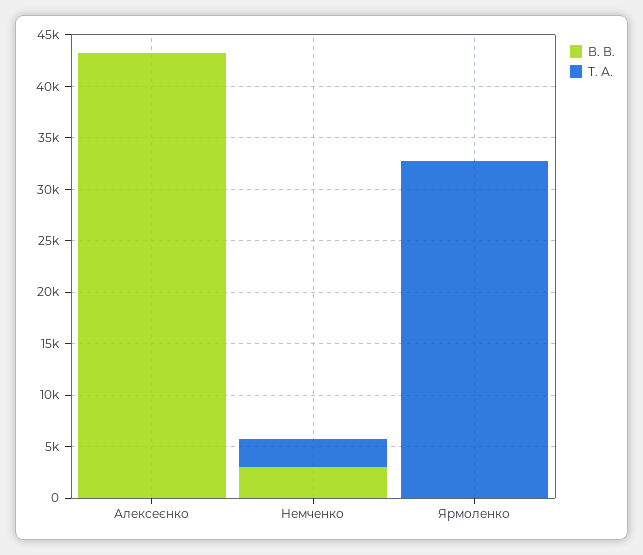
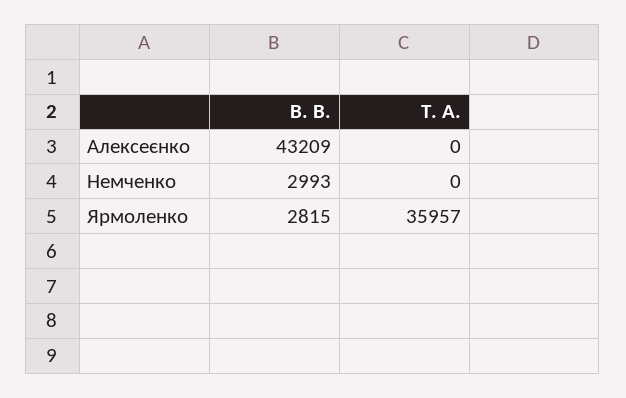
Т. А., Немченко: 3000 -> 0
В. В., Ярмоленко: 0 -> 2815
Т. А., Ярмоленко: 33000 -> 35957

